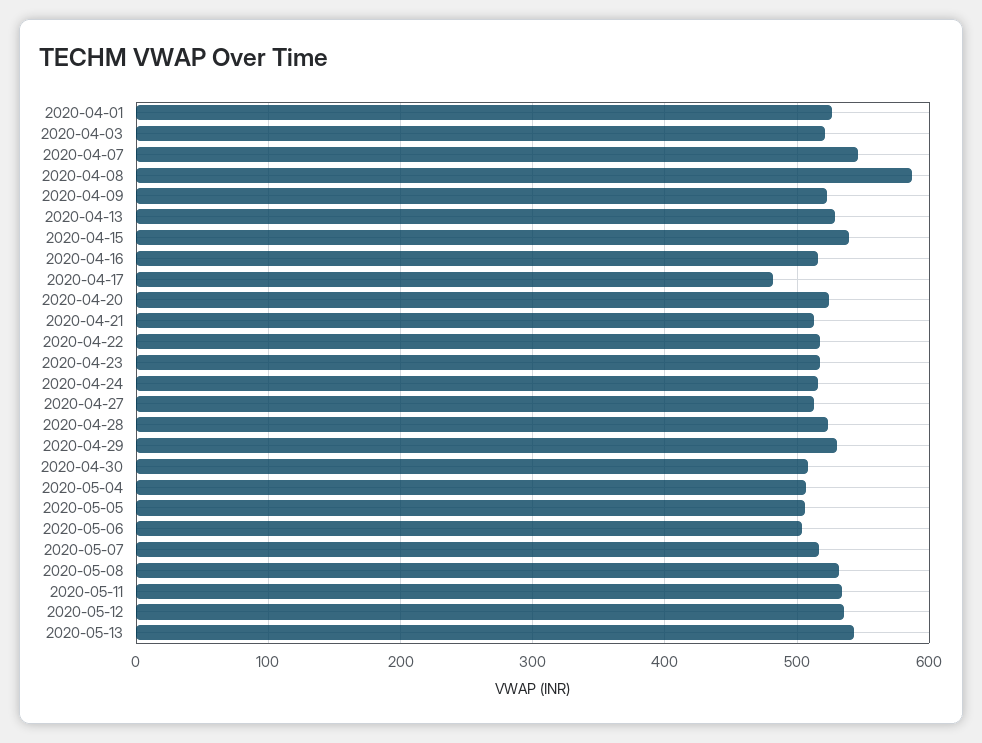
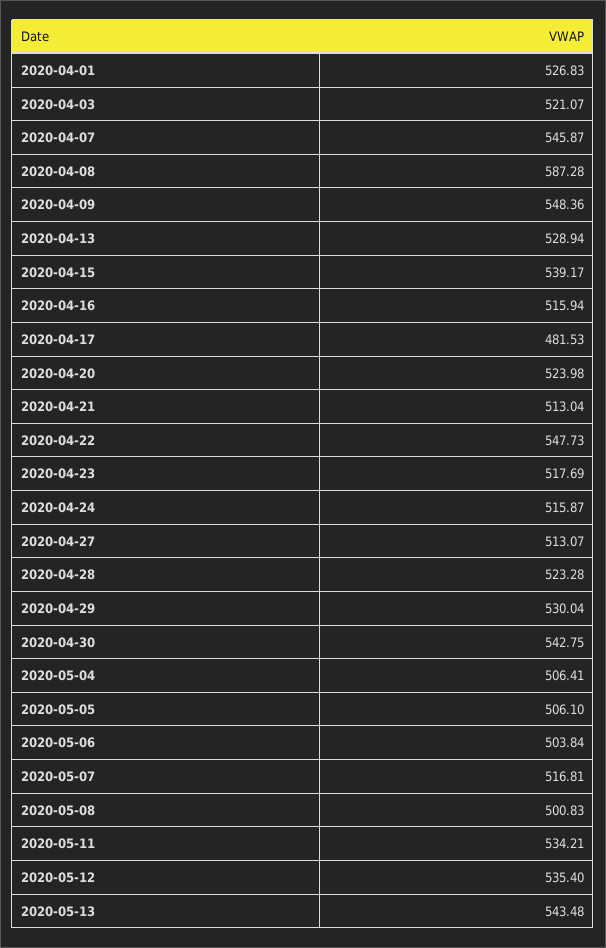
2020-04-09: 520 -> 548.36
2020-04-22: 520 -> 547.73
2020-04-30: 510 -> 542.75
2020-05-08: 530 -> 500.83

